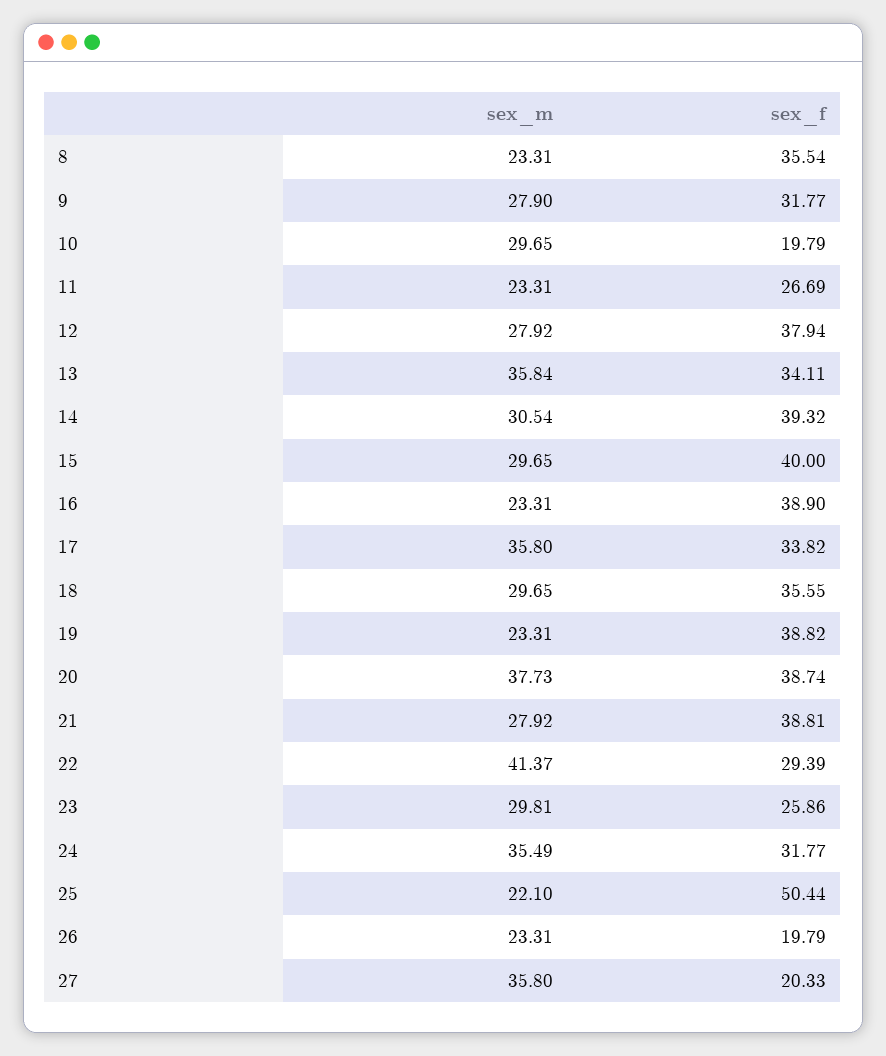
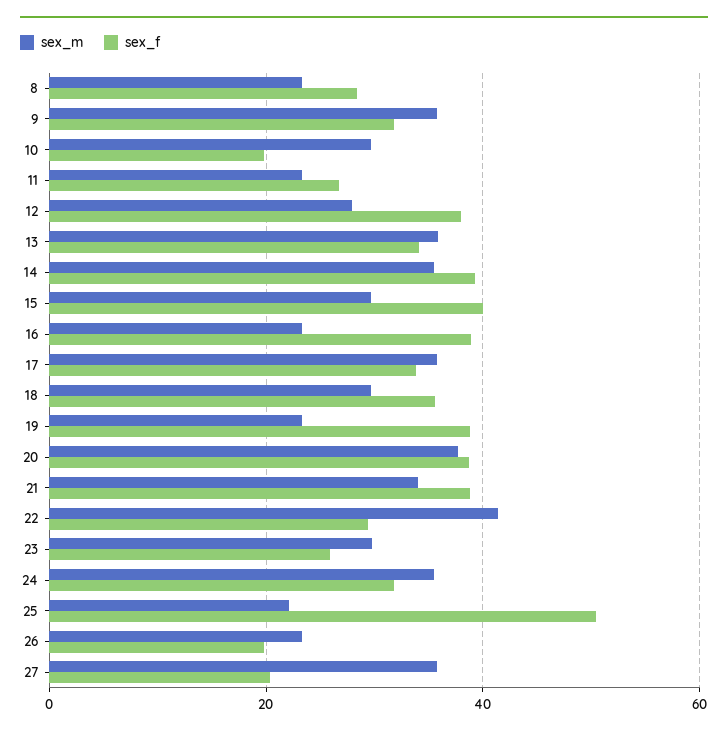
sex_f, 8: 35.54 -> 28
sex_m, 9: 27.9 -> 36
sex_m, 14: 30.54 -> 36
sex_m, 21: 27.92 -> 34

